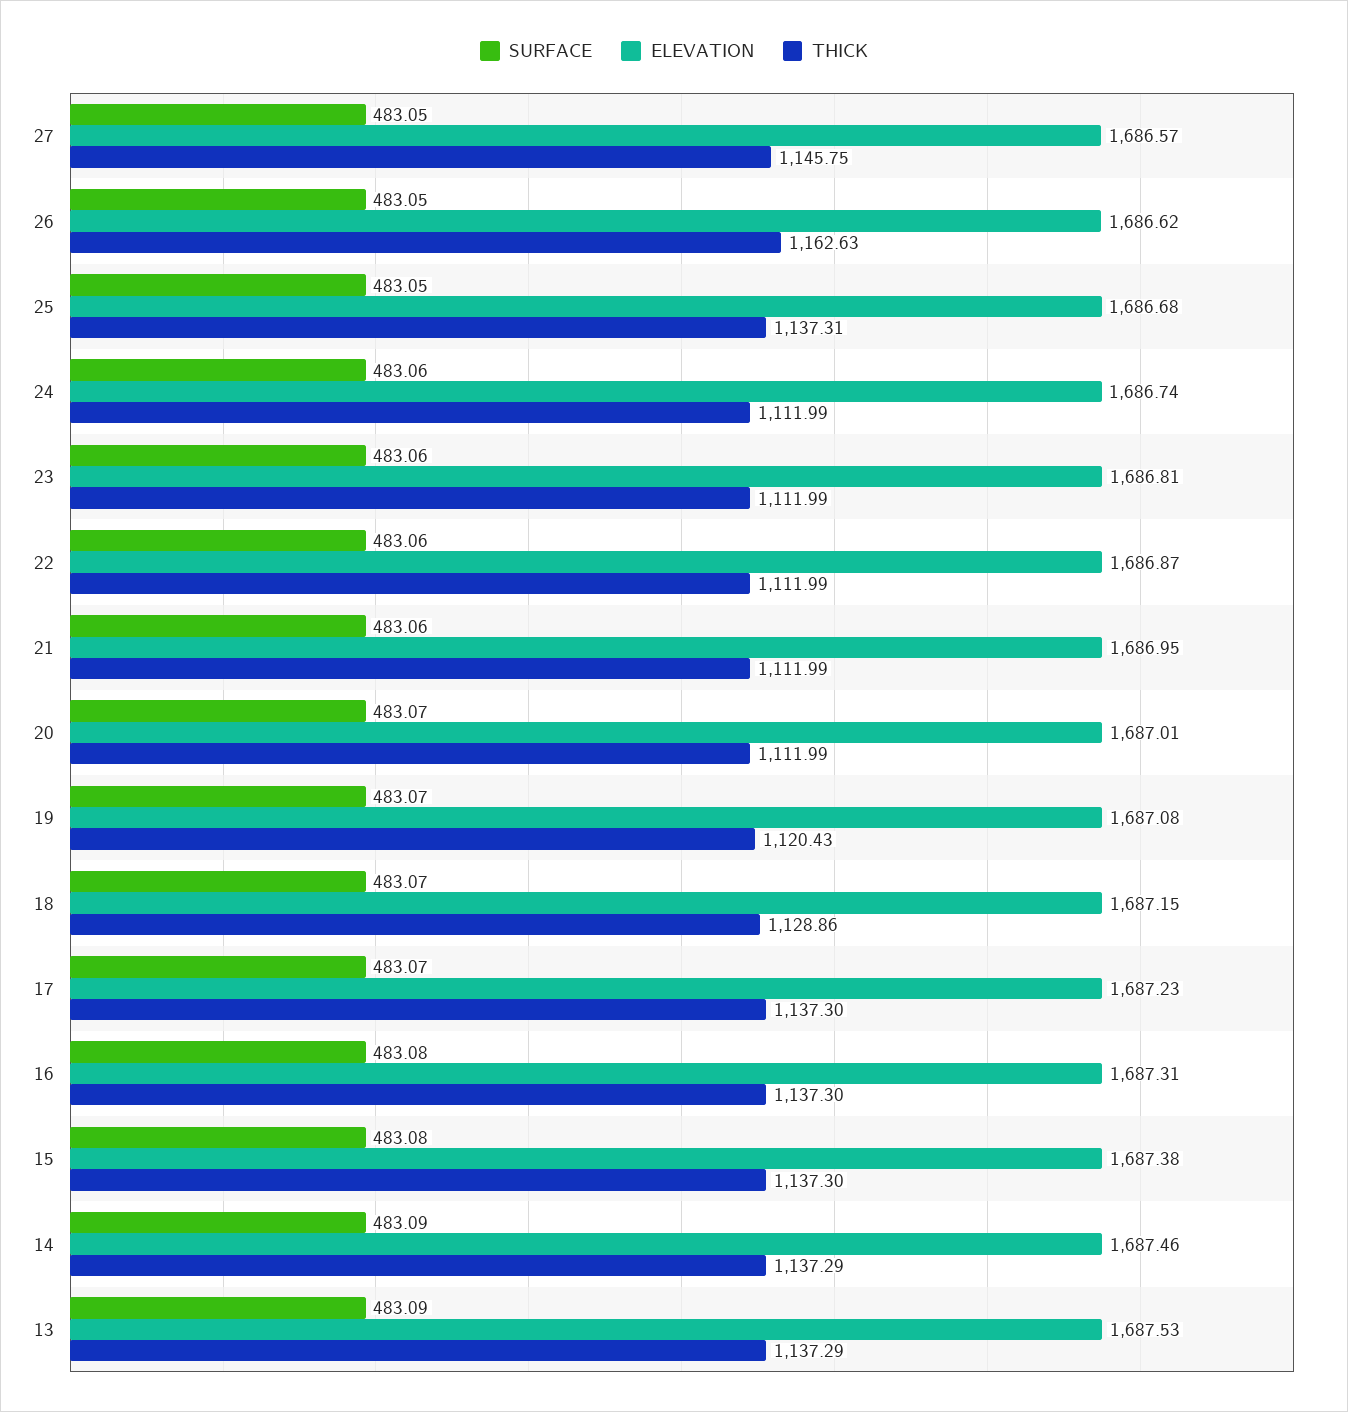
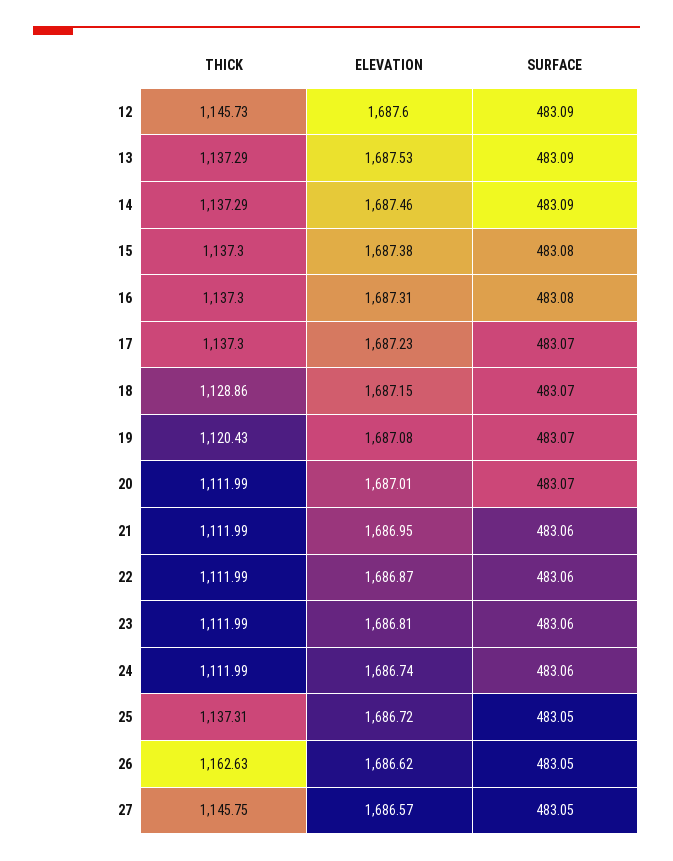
ELEVATION, 25: 1686.68 -> 1686.72
THICK, 12: none -> 1145.73
ELEVATION, 12: none -> 1687.6
SURFACE, 12: none -> 483.09

